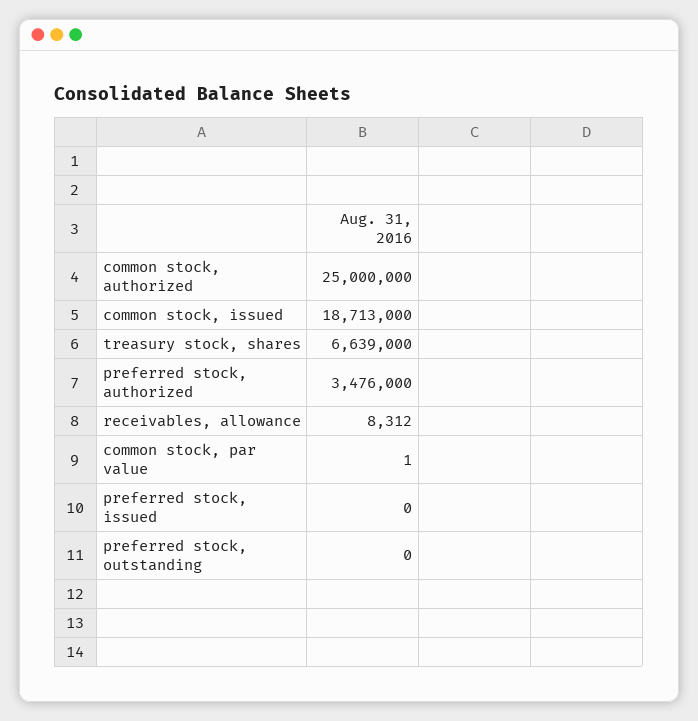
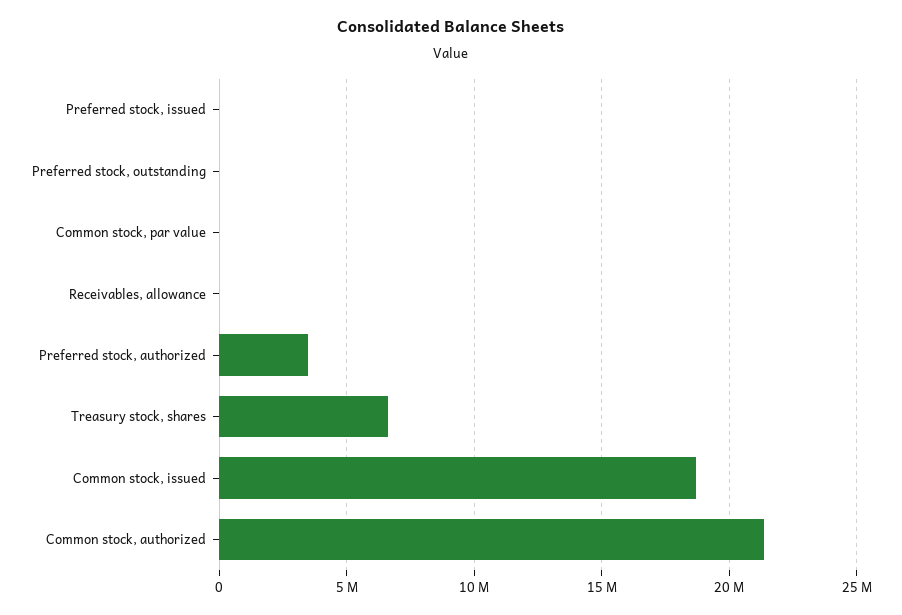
common stock, authorized: 25000000 -> 21500000

